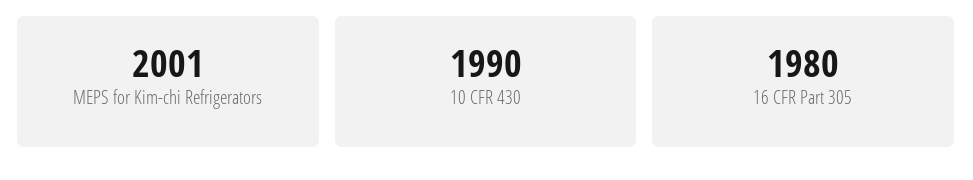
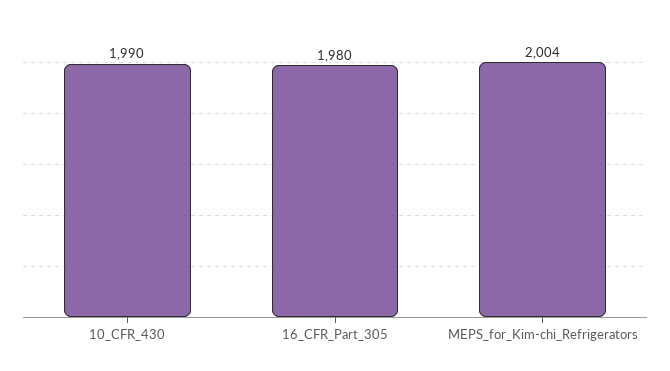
MEPS for Kim-chi Refrigerators: 2001 -> 2004

